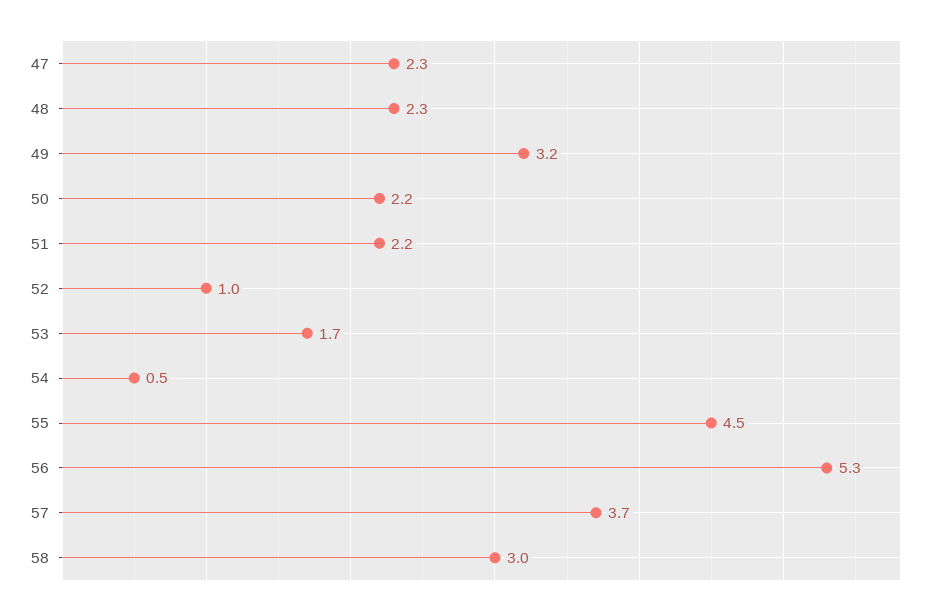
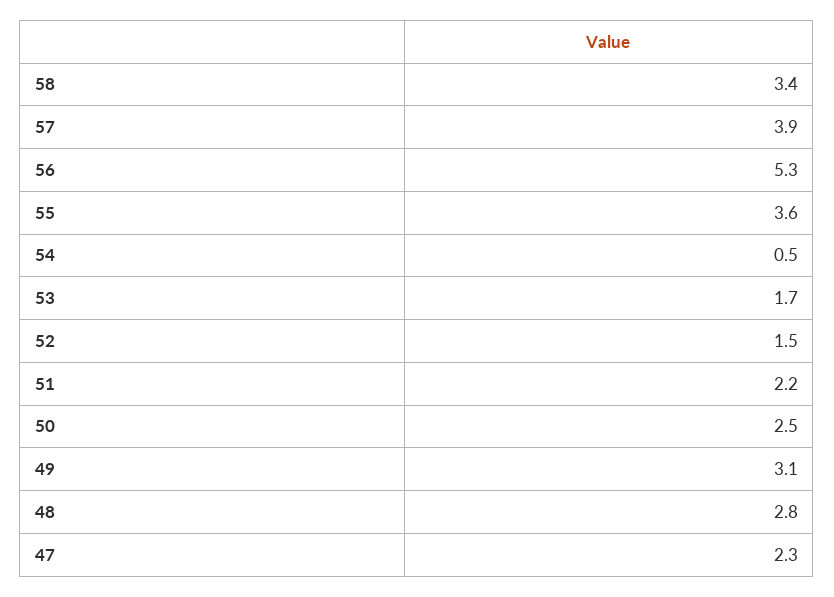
48: 2.3 -> 2.8
49: 3.2 -> 3.1
50: 2.2 -> 2.5
52: 1 -> 1.5
55: 4.5 -> 3.6
57: 3.7 -> 3.9
58: 3 -> 3.4

